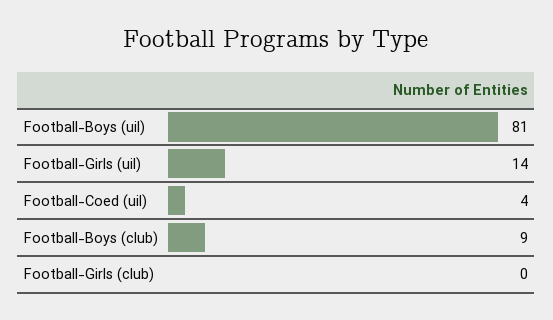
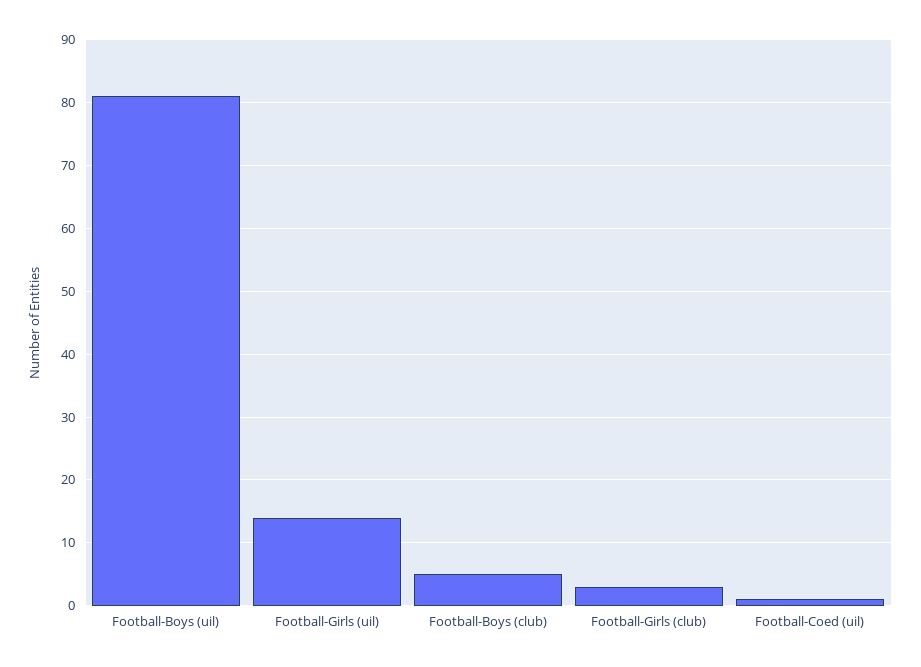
Football-Coed (uil): 4 -> 1
Football-Boys (club): 9 -> 5
Football-Girls (club): 0 -> 3

